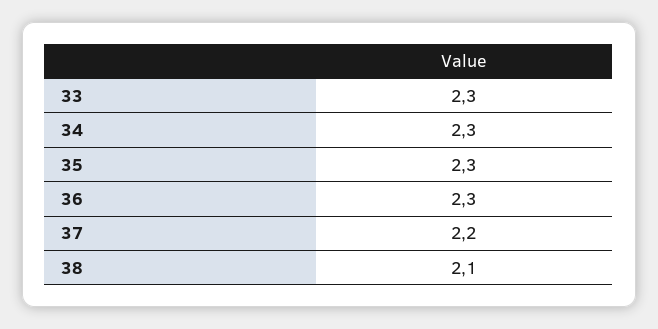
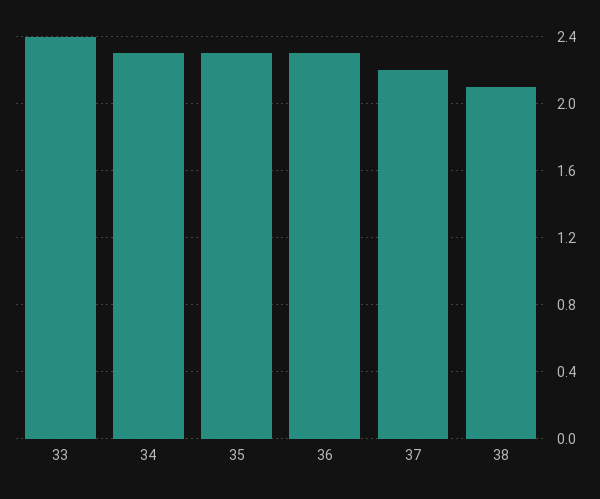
33: 2.3 -> 2.4

